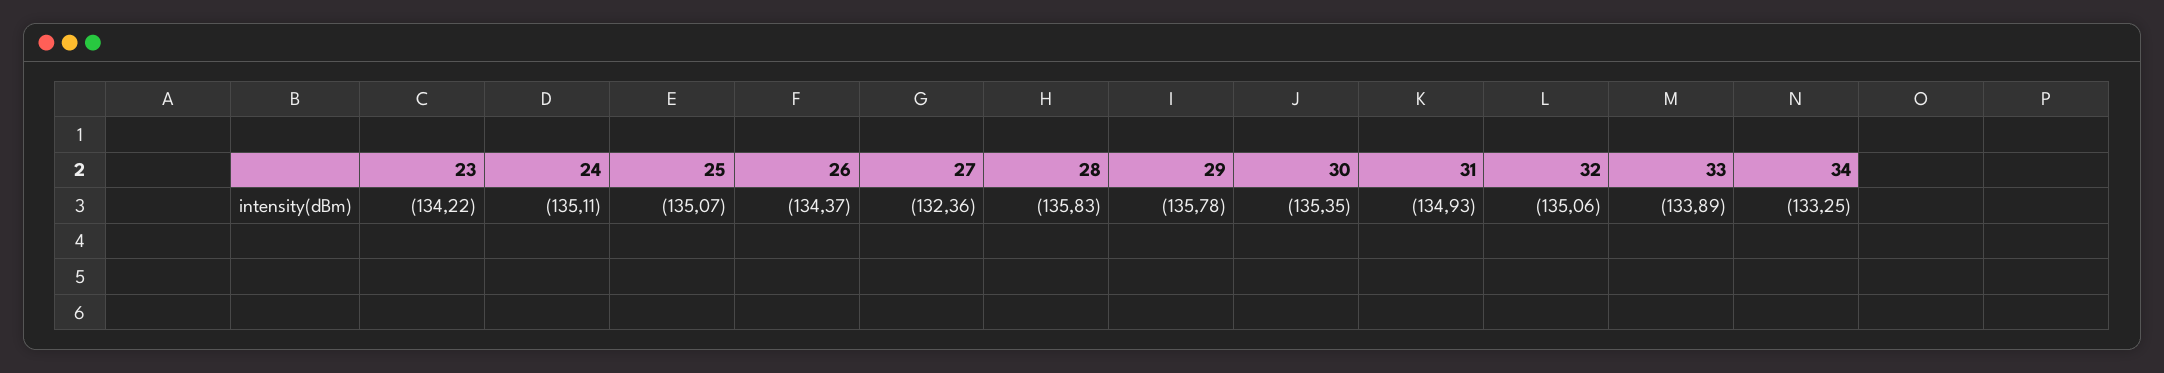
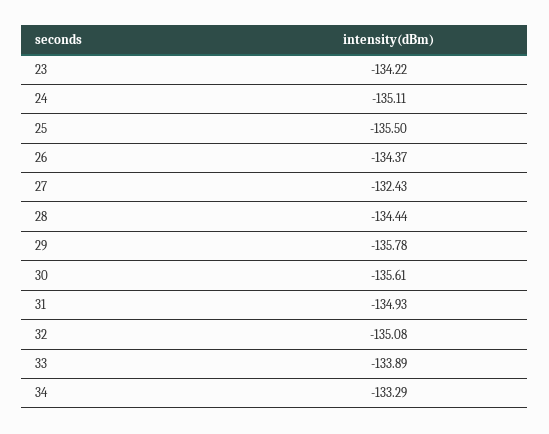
25: -135.07 -> -135.5
27: -132.36 -> -132.43
28: -135.83 -> -134.44
30: -135.35 -> -135.61
32: -135.06 -> -135.08
34: -133.25 -> -133.29

